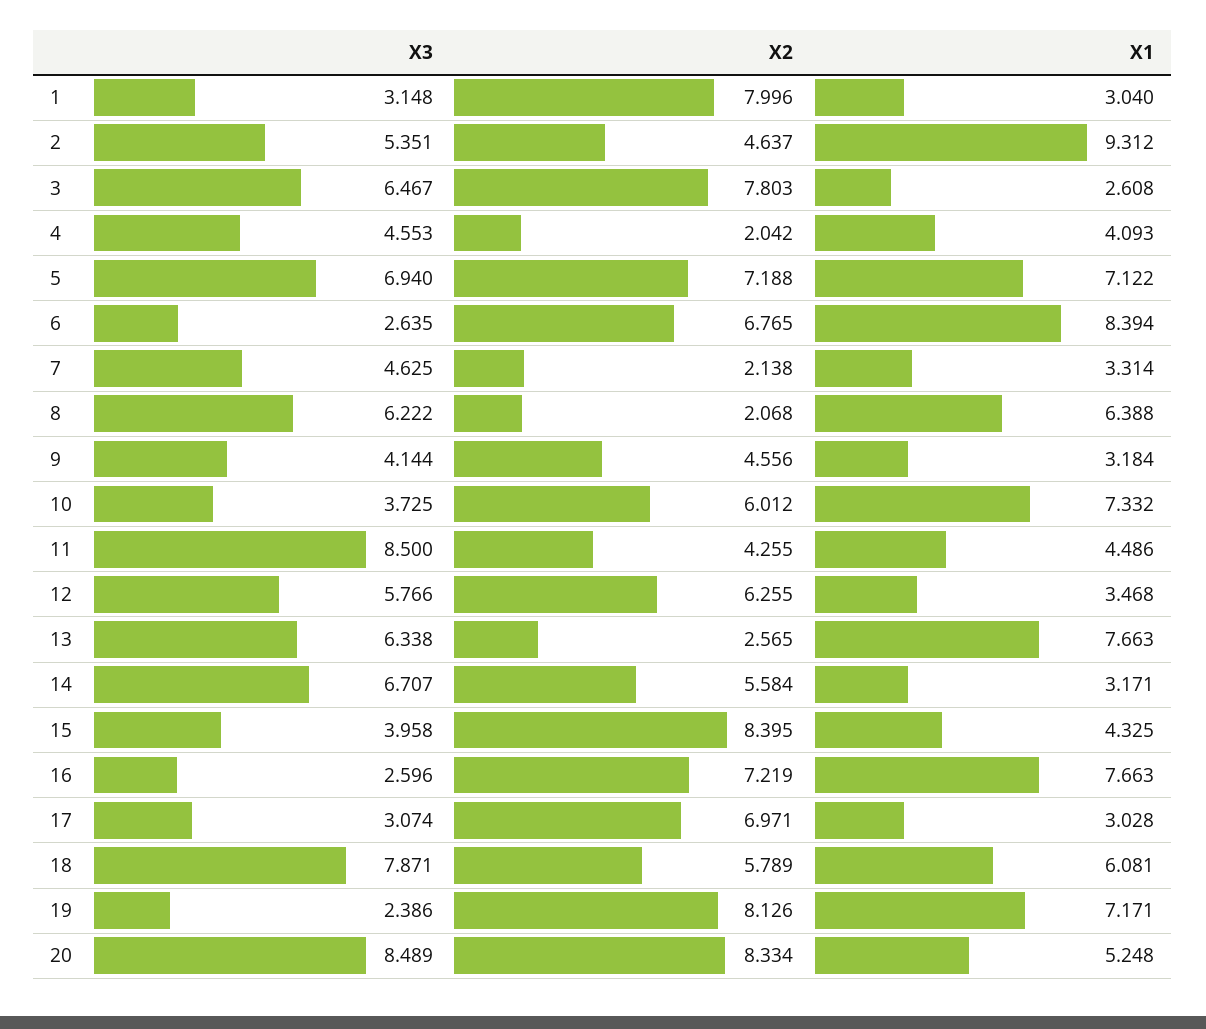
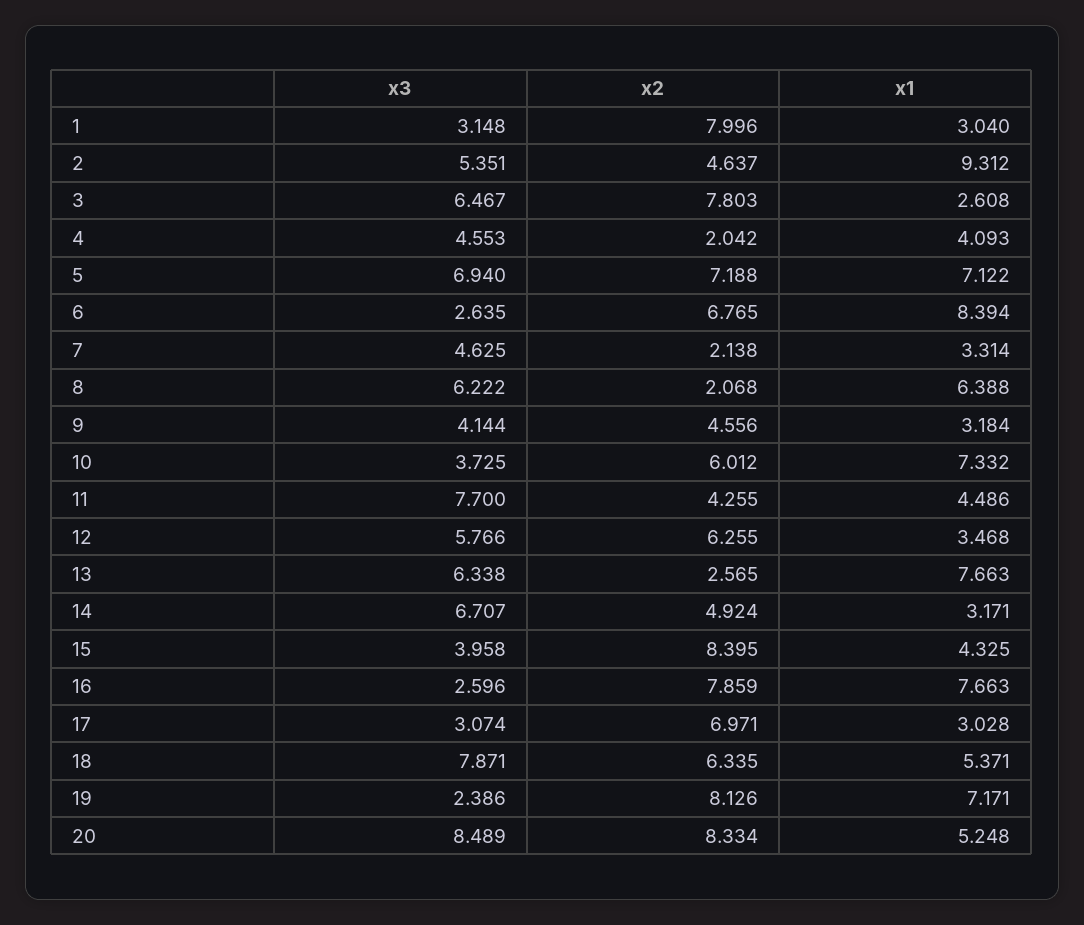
X3, 11: 8.5 -> 7.7
X2, 14: 5.584 -> 4.924
X2, 16: 7.219 -> 7.859
X2, 18: 5.789 -> 6.335
X1, 18: 6.081 -> 5.371

